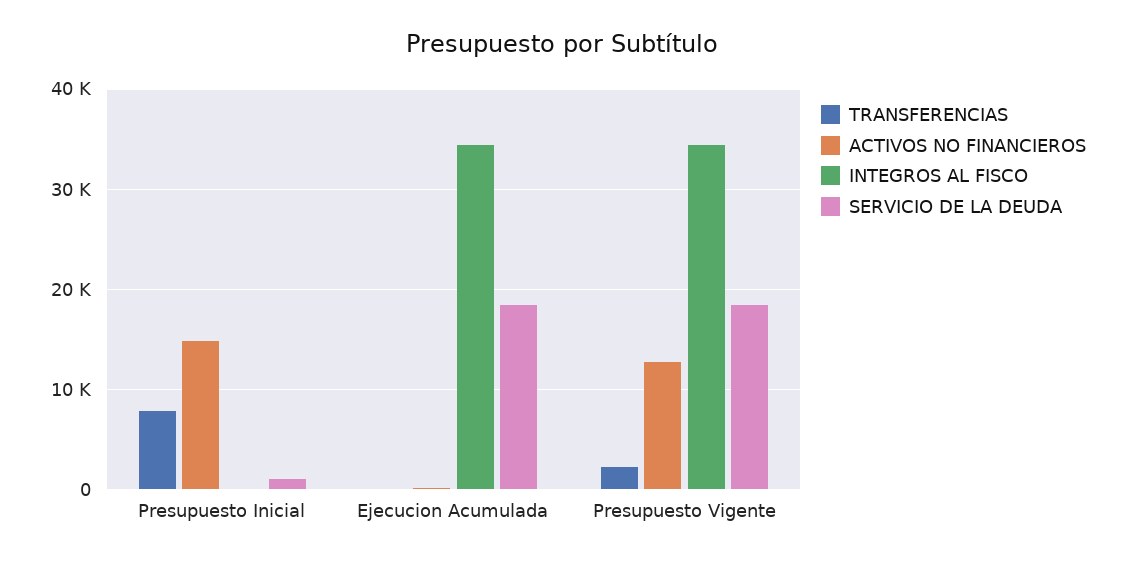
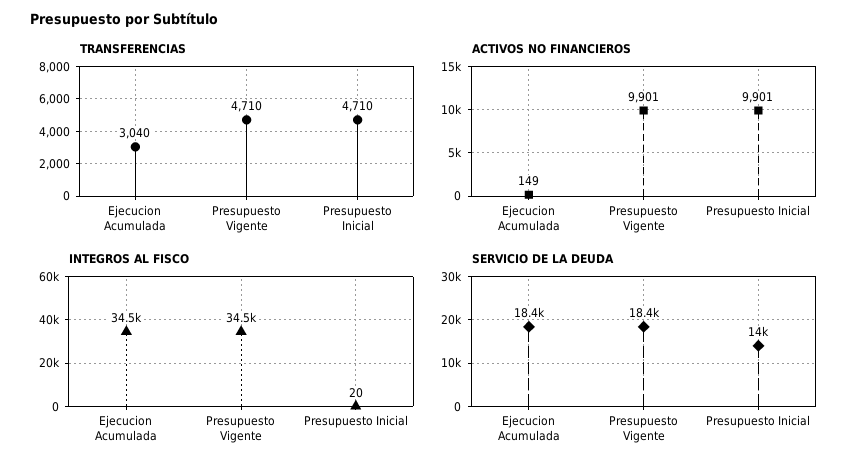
TRANSFERENCIAS, Presupuesto Inicial: 8000 -> 4710
ACTIVOS NO FINANCIEROS, Presupuesto Inicial: 15000 -> 9901
SERVICIO DE LA DEUDA, Presupuesto Inicial: 1000 -> 14000
TRANSFERENCIAS, Ejecucion Acumulada: 0 -> 3040
TRANSFERENCIAS, Presupuesto Vigente: 2000 -> 4710
ACTIVOS NO FINANCIEROS, Presupuesto Vigente: 13000 -> 9901

